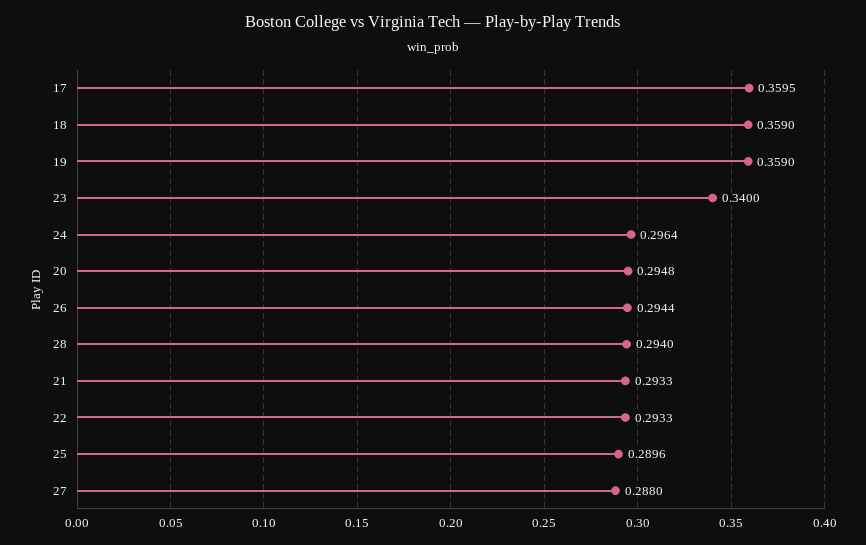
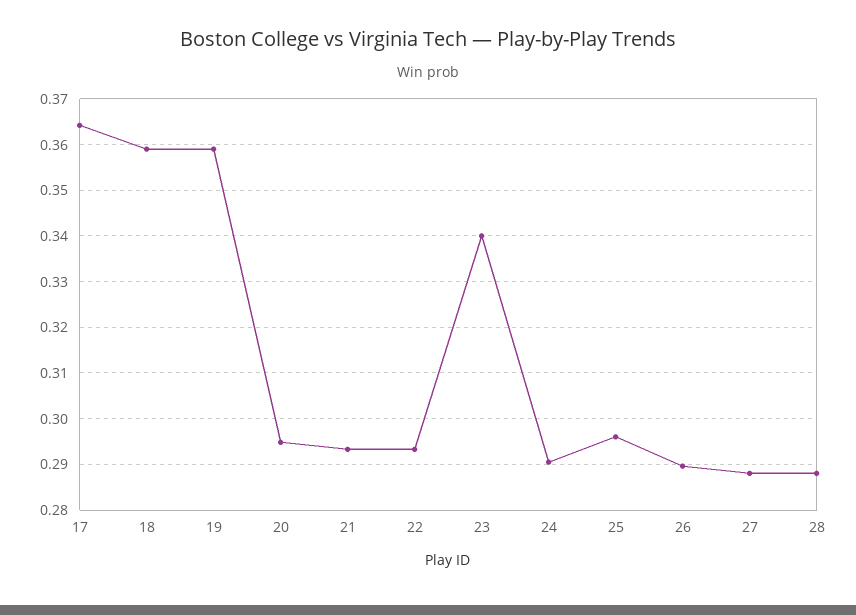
17: 0.3595 -> 0.364
24: 0.2964 -> 0.29
26: 0.2944 -> 0.29
28: 0.294 -> 0.288
25: 0.2896 -> 0.296

